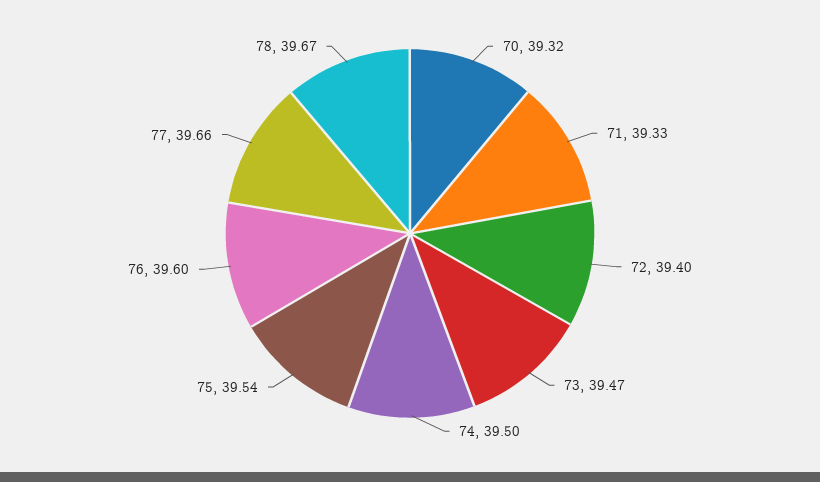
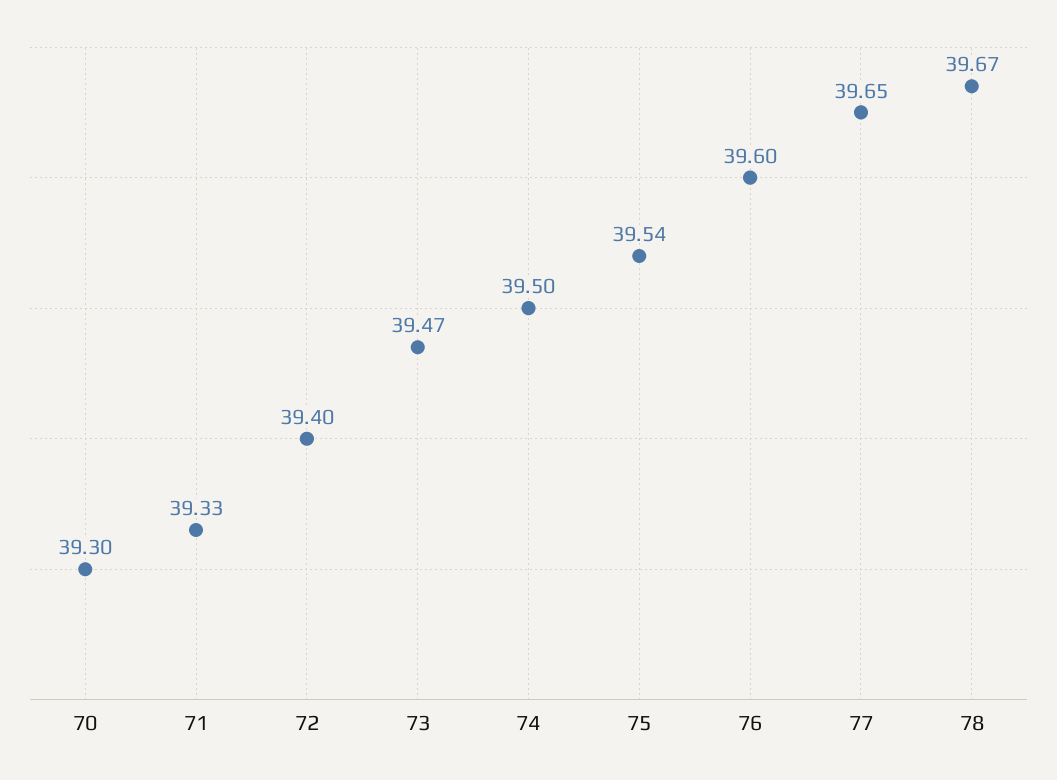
70: 39.32 -> 39.3
77: 39.66 -> 39.65

